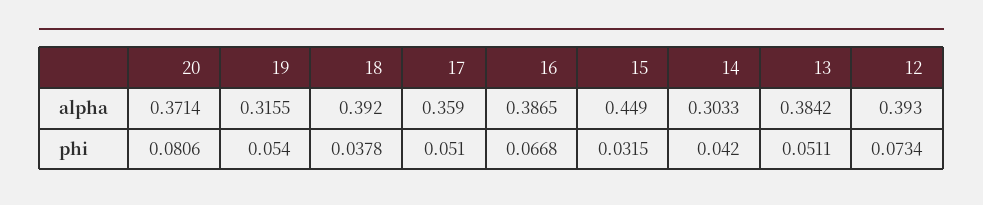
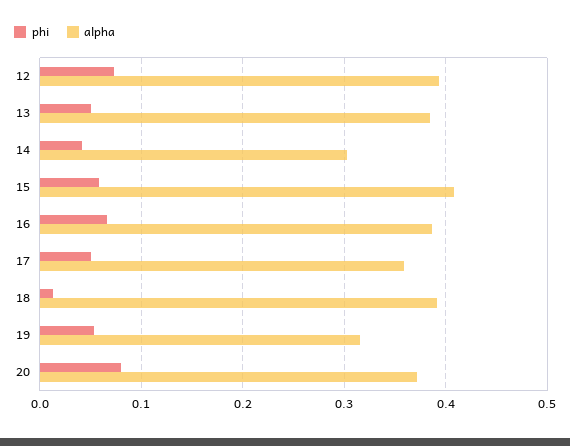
alpha, 15: 0.449 -> 0.41
phi, 18: 0.0378 -> 0.01
phi, 15: 0.0315 -> 0.06

